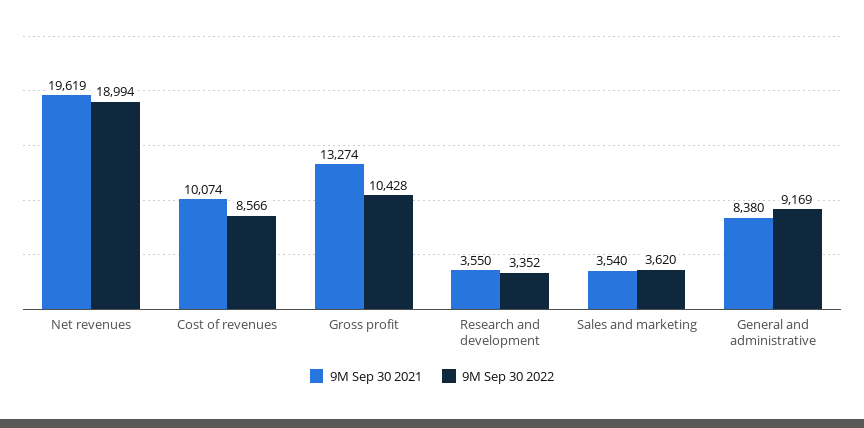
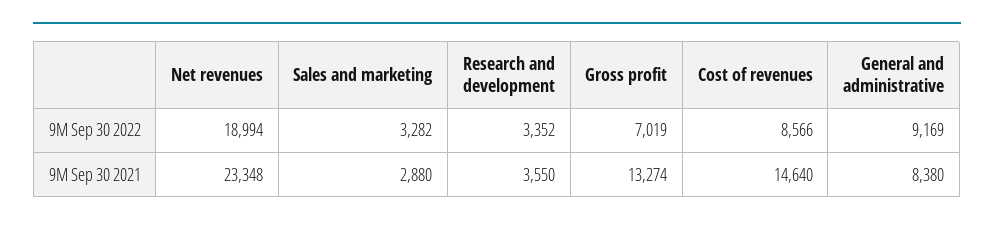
9M Sep 30 2021, Net revenues: 19619 -> 23348
9M Sep 30 2021, Cost of revenues: 10074 -> 14640
9M Sep 30 2022, Gross profit: 10428 -> 7019
9M Sep 30 2021, Sales and marketing: 3540 -> 2880
9M Sep 30 2022, Sales and marketing: 3620 -> 3282

